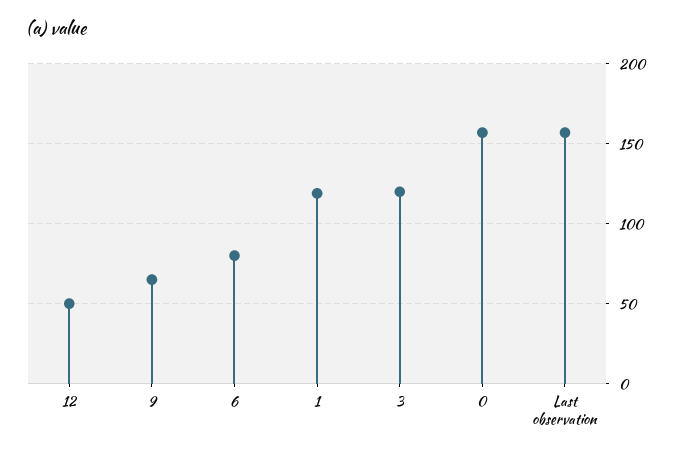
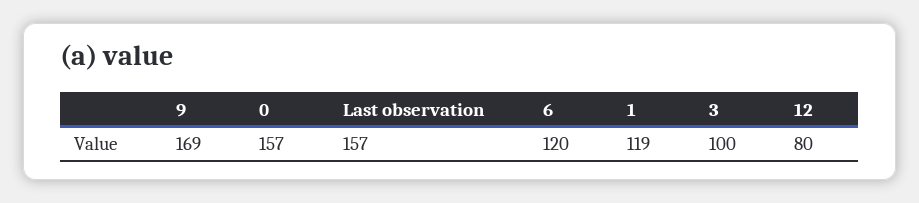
12: 50 -> 80
9: 65 -> 169
6: 80 -> 120
3: 120 -> 100

